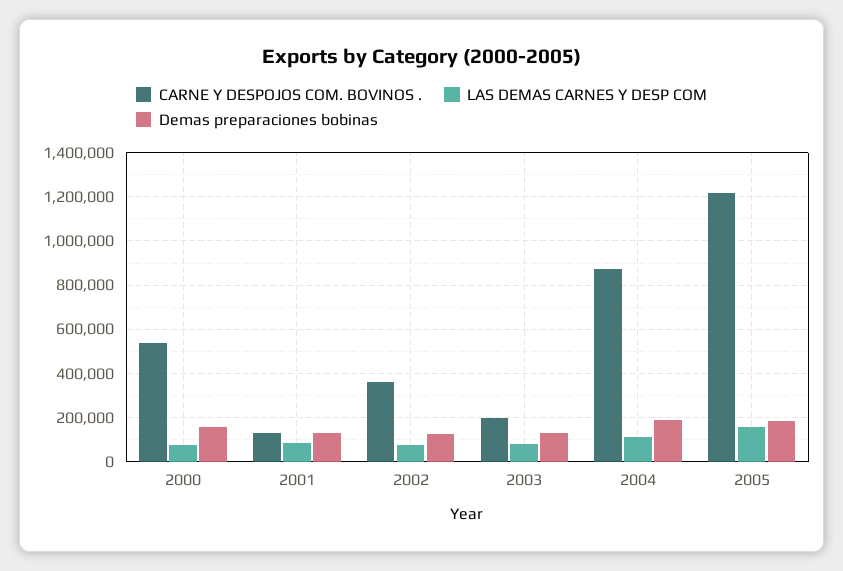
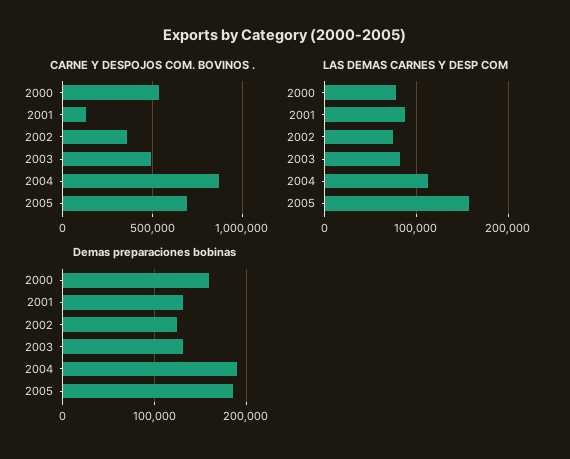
CARNE Y DESPOJOS COM. BOVINOS ., 2003: 200000 -> 500000
CARNE Y DESPOJOS COM. BOVINOS ., 2005: 1200000 -> 700000

